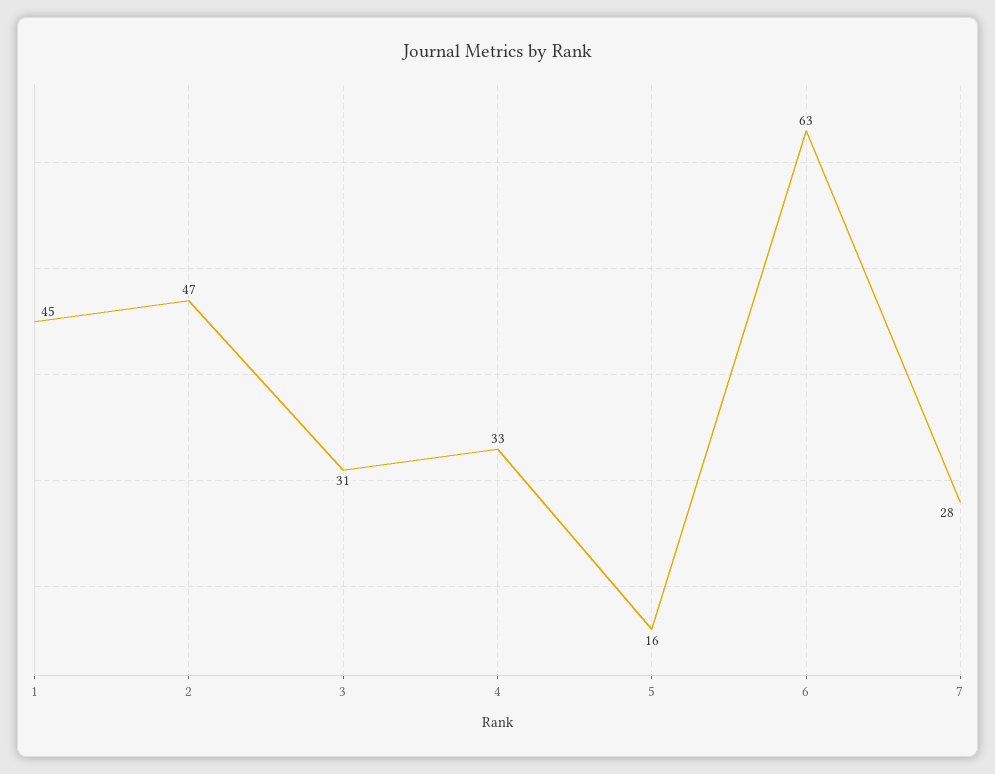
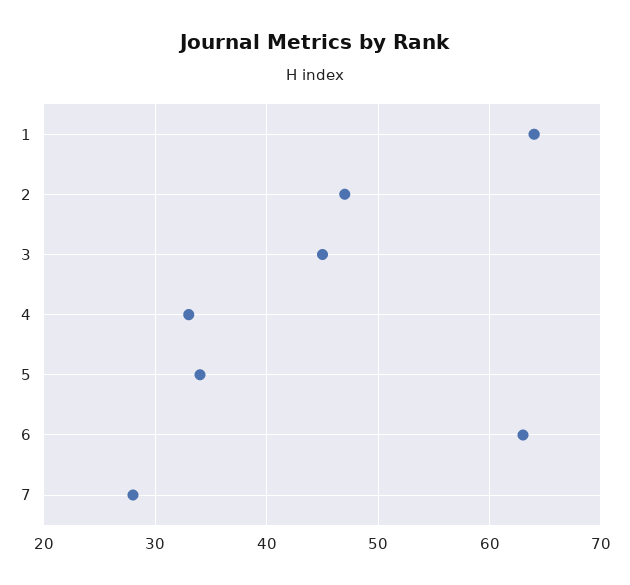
1: 45 -> 64
3: 31 -> 45
5: 16 -> 34

